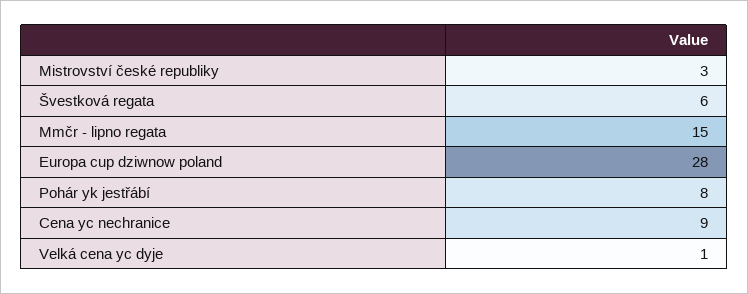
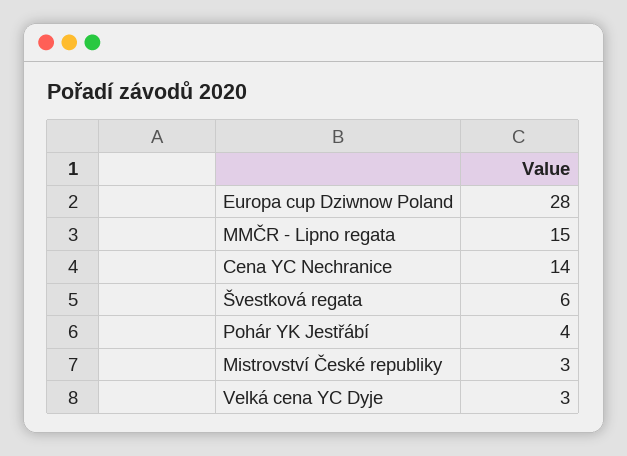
Pohár yk jestřábí: 8 -> 4
Cena yc nechranice: 9 -> 14
Velká cena yc dyje: 1 -> 3

